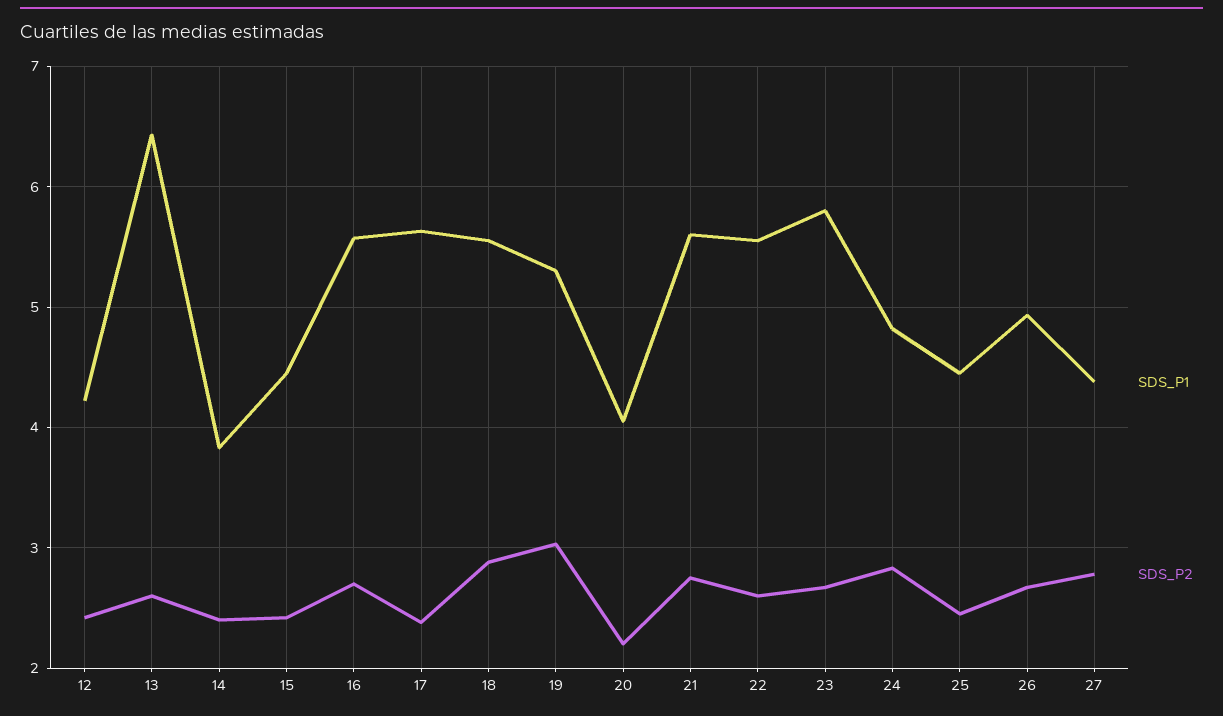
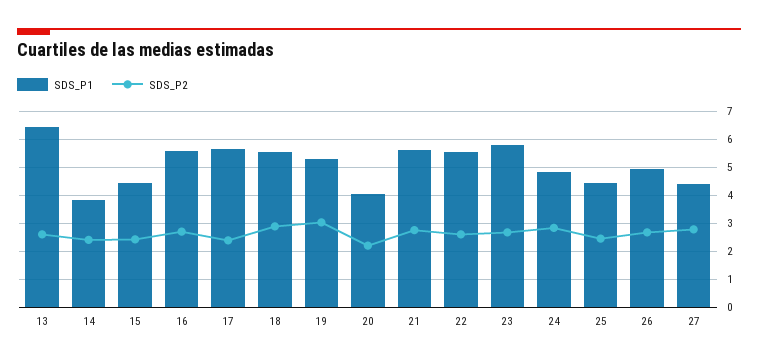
SDS_P1, 12: 4.2 -> none
SDS_P2, 12: 2.4 -> none

